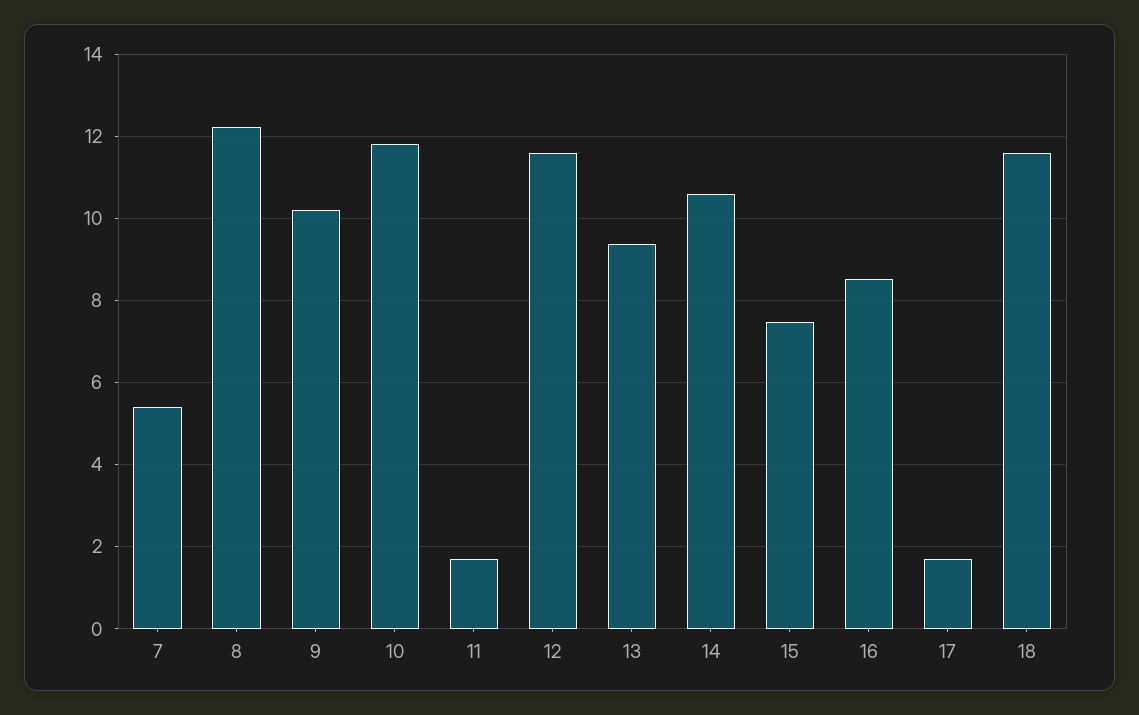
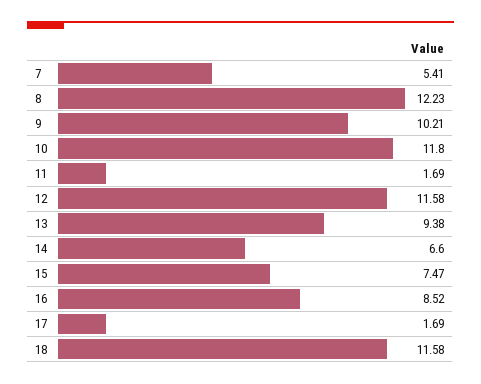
14: 10.6 -> 6.6

